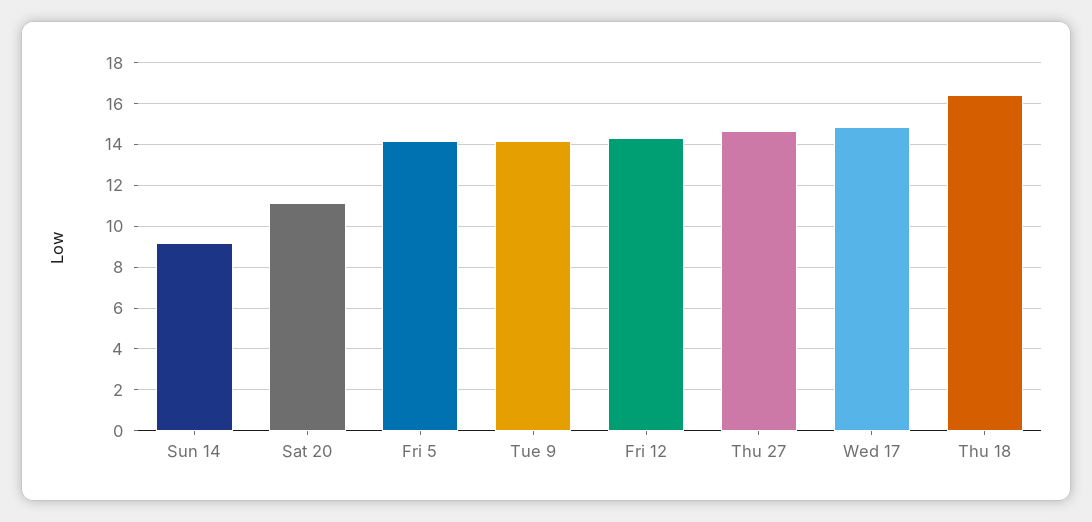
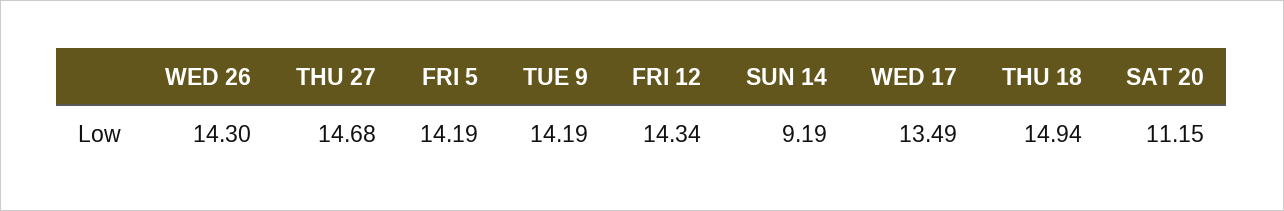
Wed 17: 15 -> 13.49
Thu 18: 16.5 -> 14.94
WED 26: none -> 14.3

